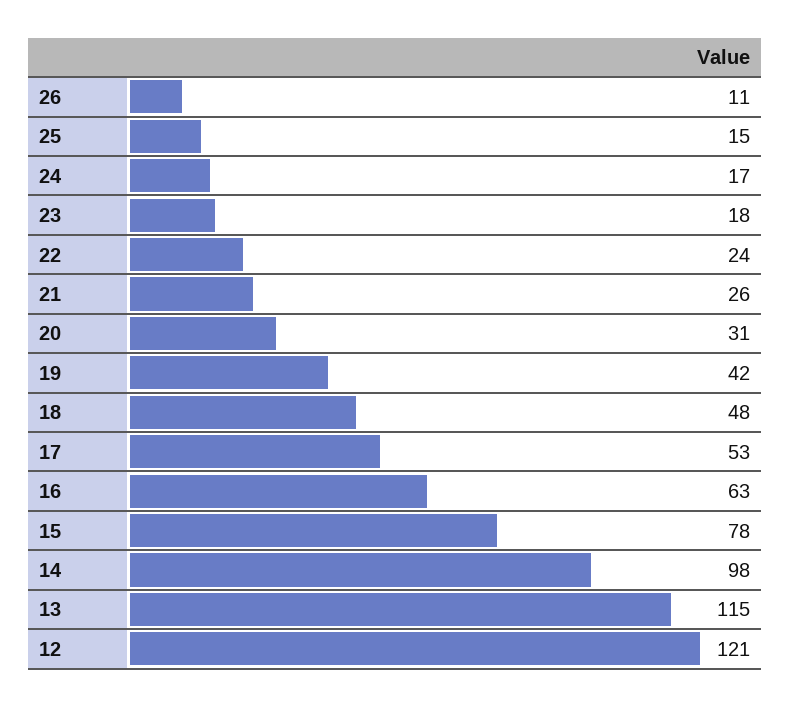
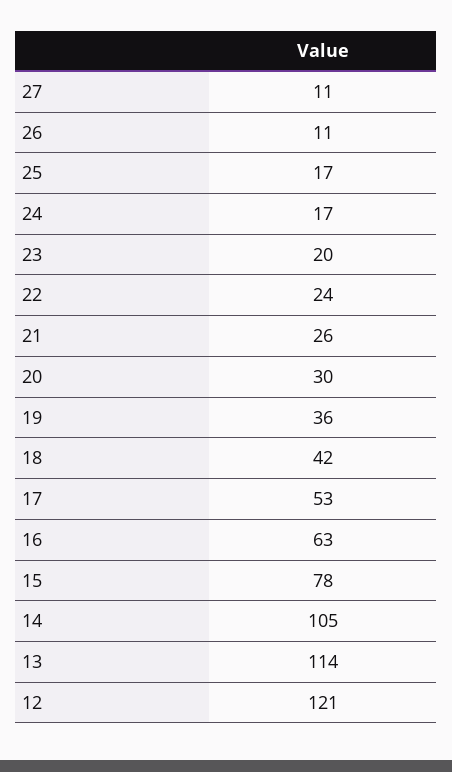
25: 15 -> 17
23: 18 -> 20
20: 31 -> 30
19: 42 -> 36
18: 48 -> 42
14: 98 -> 105
13: 115 -> 114
27: none -> 11

